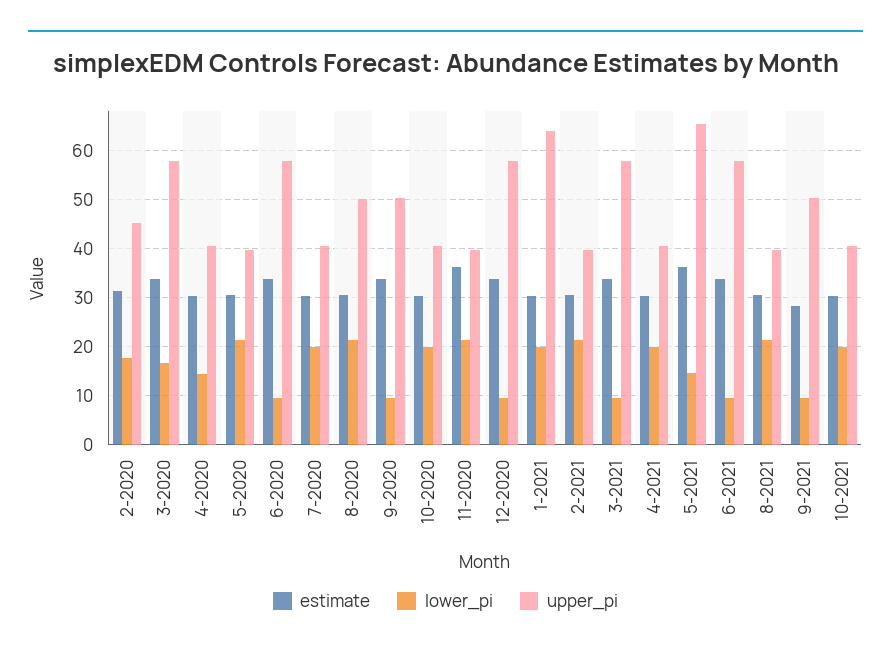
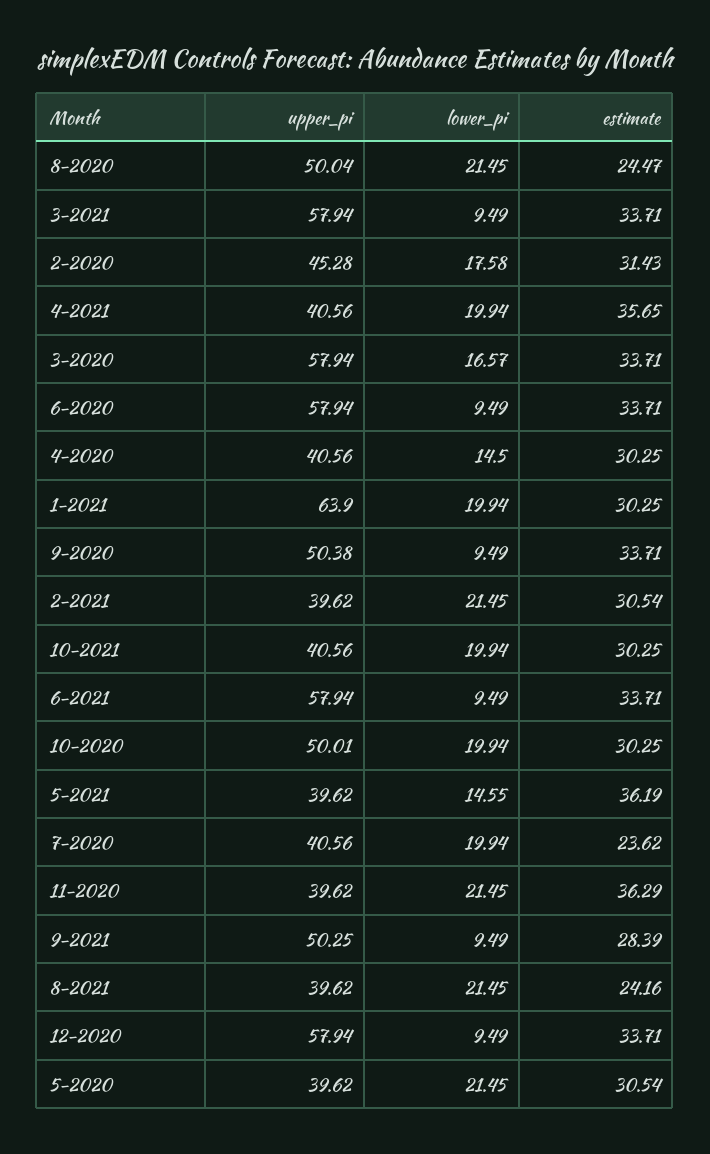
estimate, 7-2020: 30 -> 23.62
estimate, 8-2020: 30 -> 24.47
upper_pi, 10-2020: 40 -> 50.01
estimate, 4-2021: 30 -> 35.65
upper_pi, 5-2021: 66 -> 39.62
estimate, 8-2021: 30 -> 24.16

